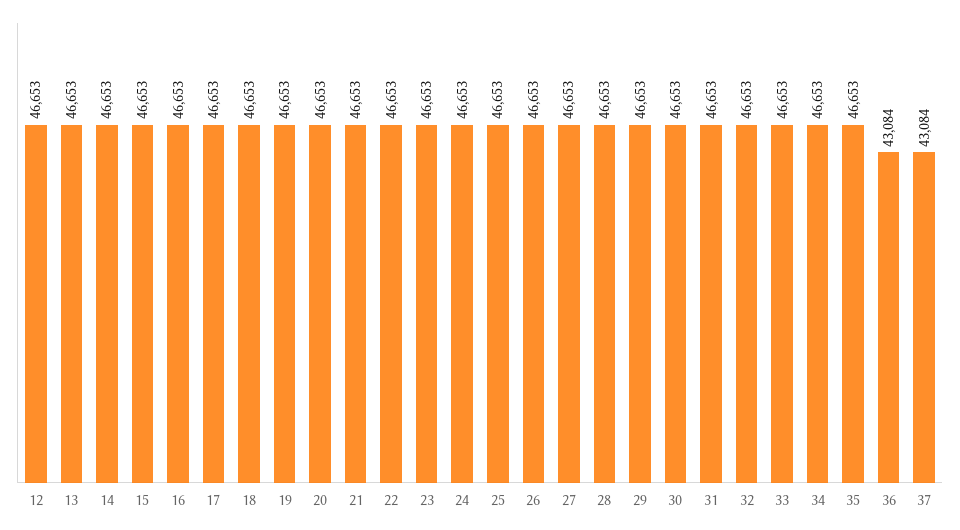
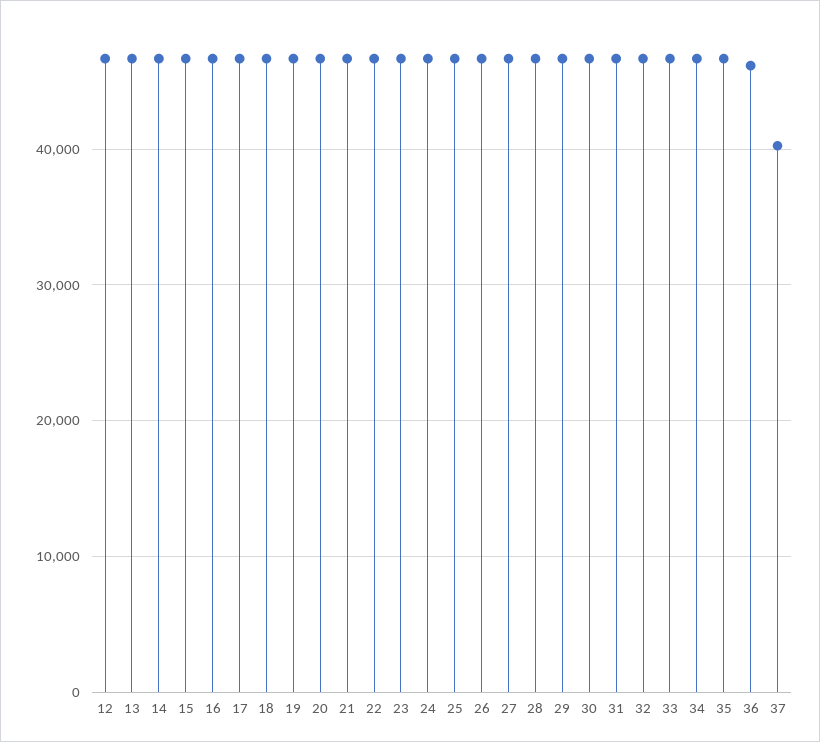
36: 43084 -> 46000
37: 43084 -> 40000

